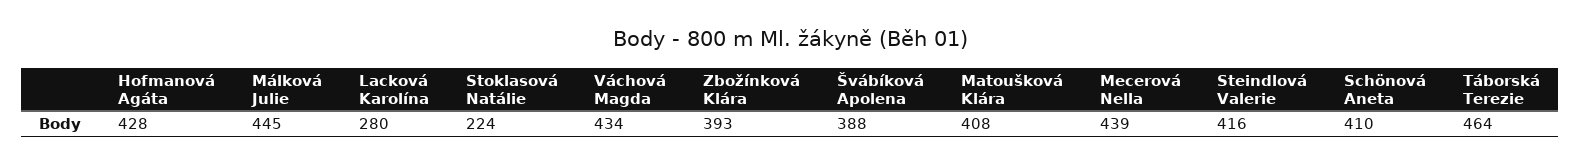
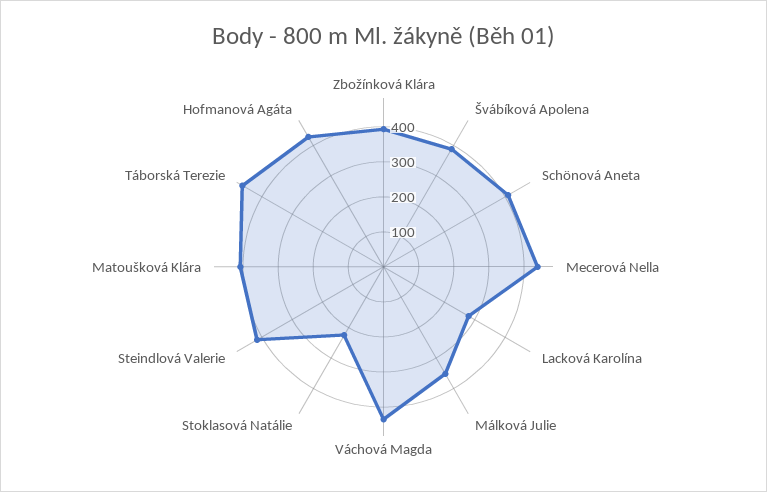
Málková Julie: 445 -> 350

